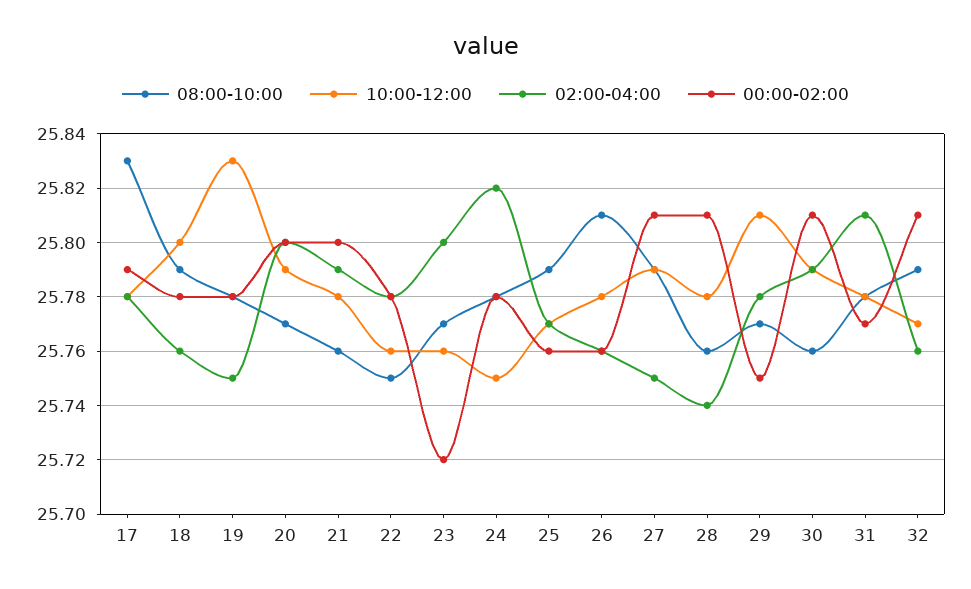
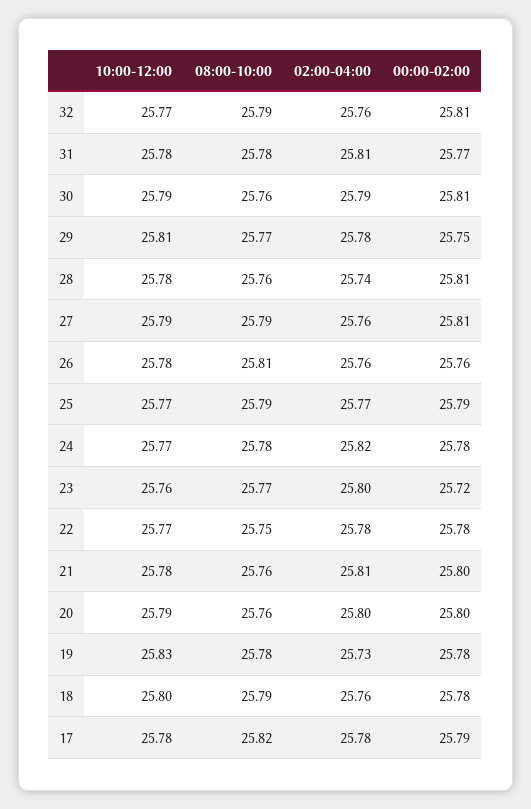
08:00-10:00, 17: 25.83 -> 25.82
02:00-04:00, 19: 25.75 -> 25.73
08:00-10:00, 20: 25.77 -> 25.76
02:00-04:00, 21: 25.79 -> 25.81
10:00-12:00, 22: 25.76 -> 25.77
10:00-12:00, 24: 25.75 -> 25.77
00:00-02:00, 25: 25.76 -> 25.79
02:00-04:00, 27: 25.75 -> 25.76

